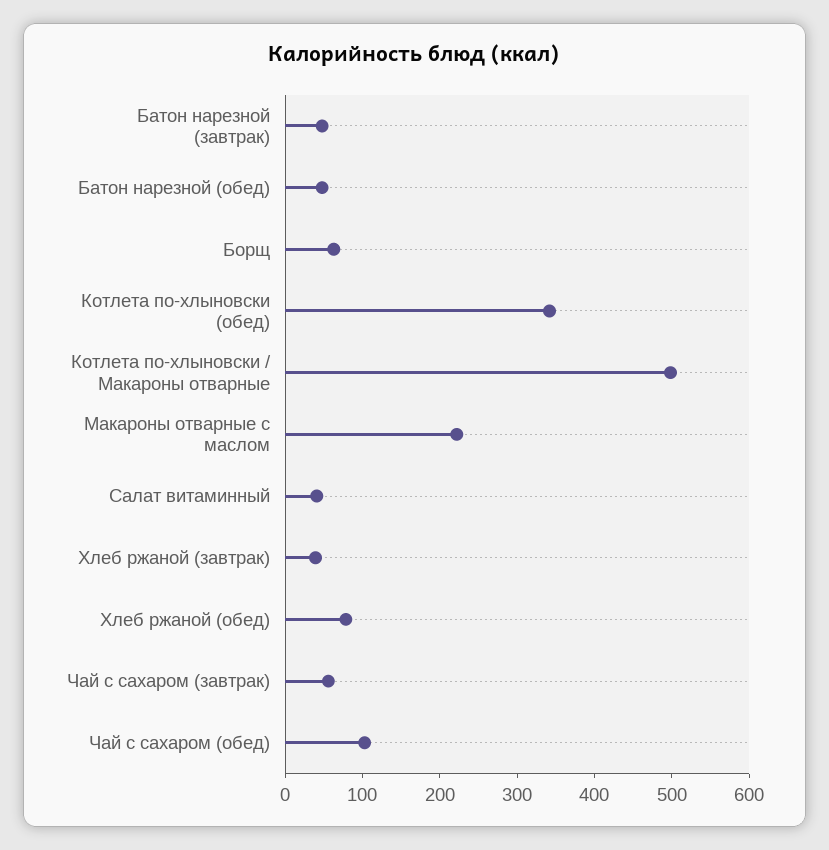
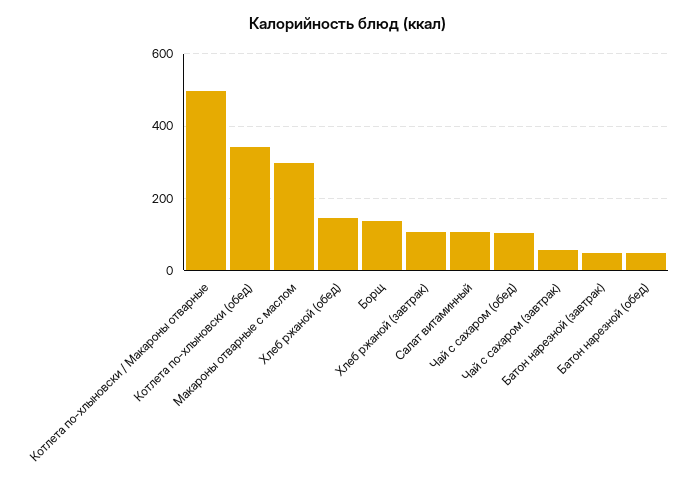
Борщ: 60 -> 140
Макароны отварные с маслом: 220 -> 300
Салат витаминный: 40 -> 100
Хлеб ржаной (завтрак): 40 -> 100
Хлеб ржаной (обед): 80 -> 140

